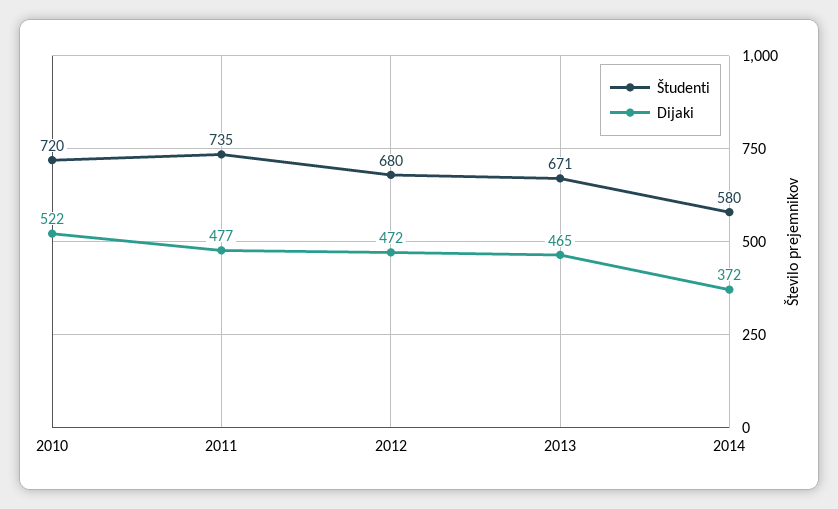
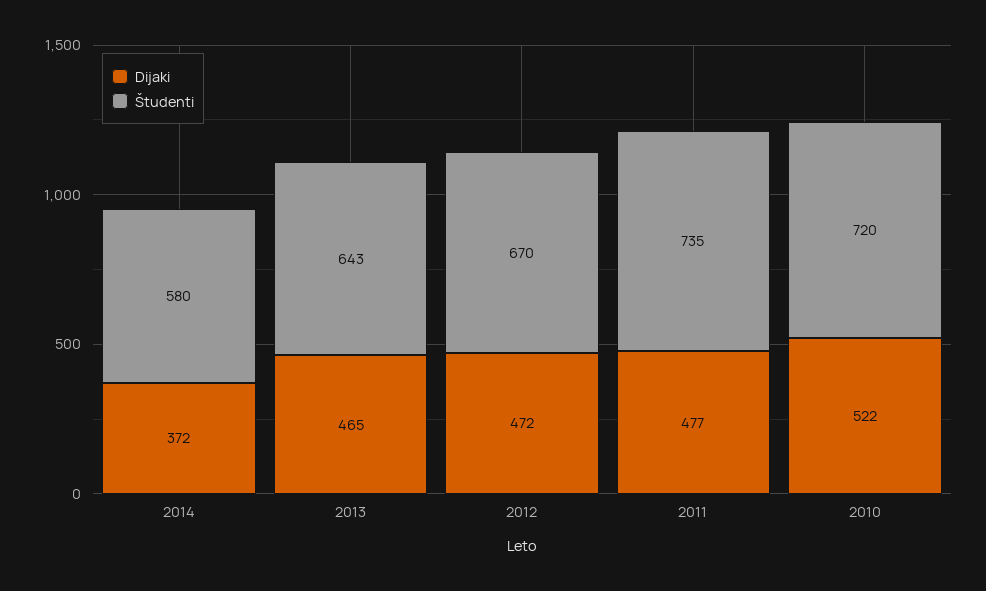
Študenti, 2012: 680 -> 670
Študenti, 2013: 671 -> 643

